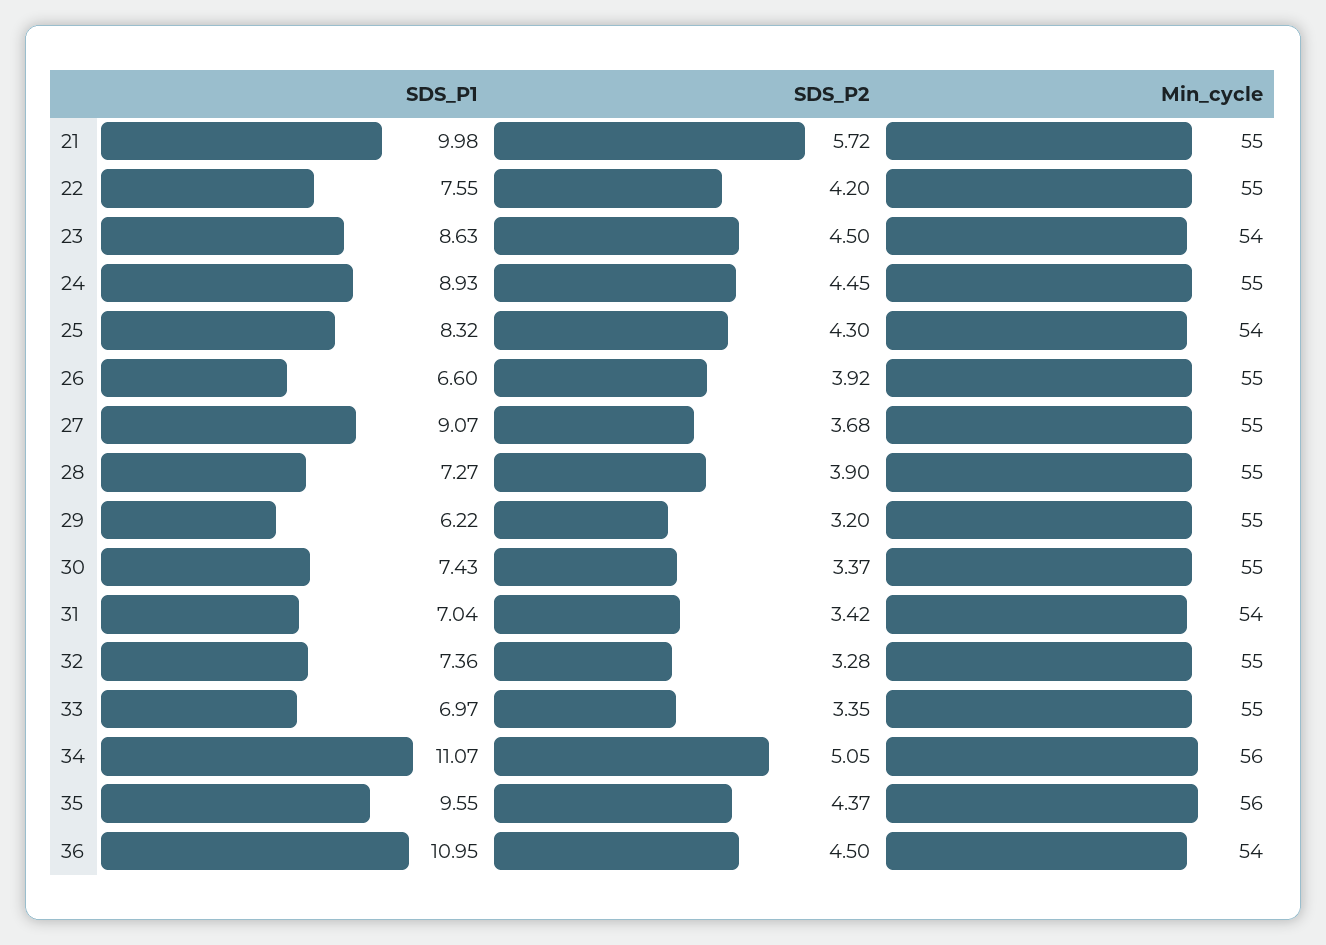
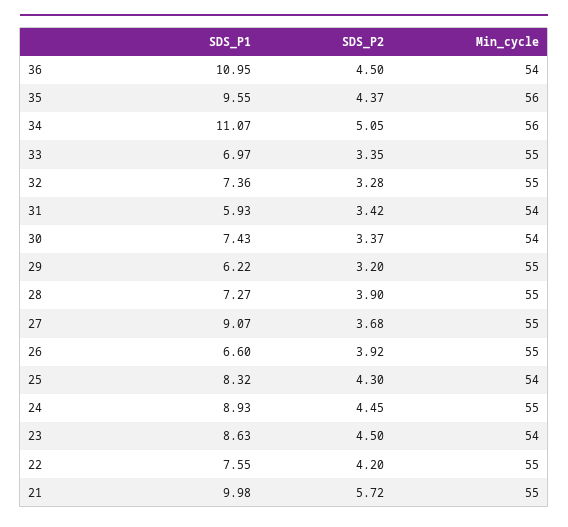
Min_cycle, 30: 55 -> 54
SDS_P1, 31: 7.04 -> 5.93

